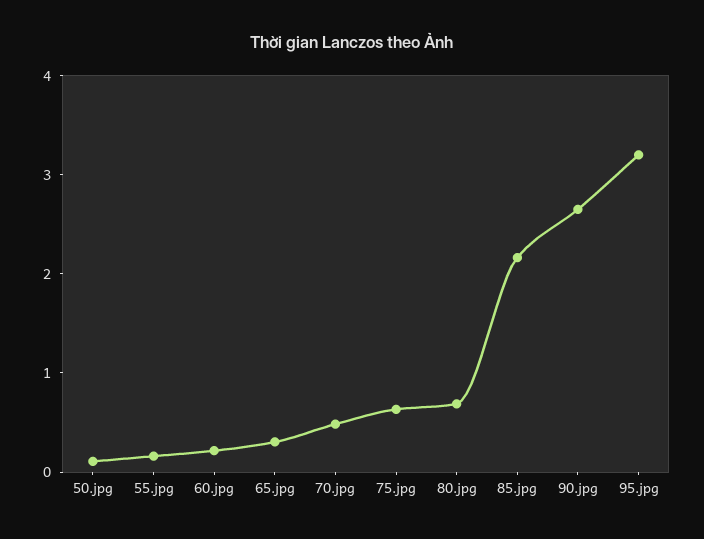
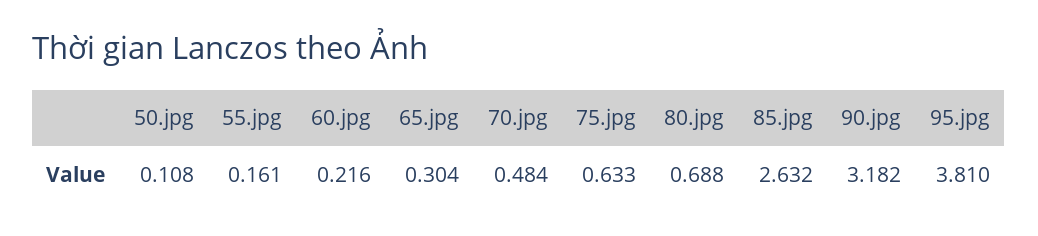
85.jpg: 2.2 -> 2.632
90.jpg: 2.6 -> 3.182
95.jpg: 3.2 -> 3.81

